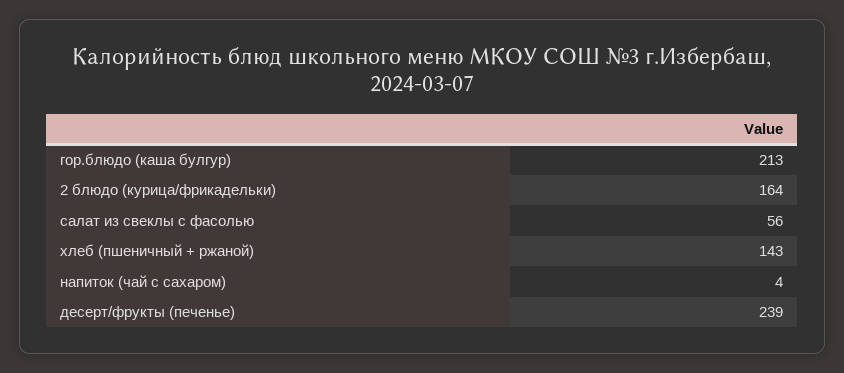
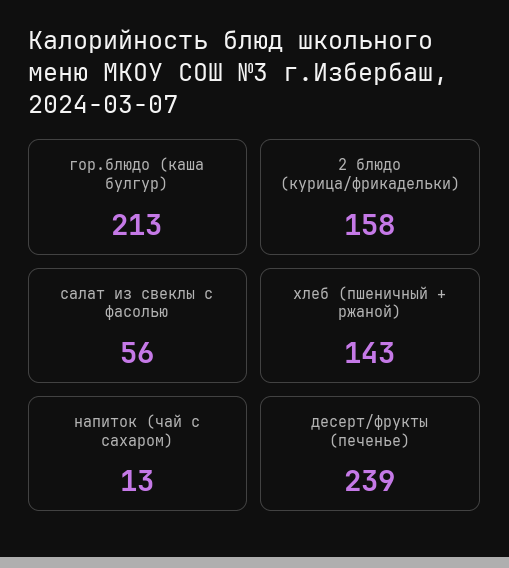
2 блюдо (курица/фрикадельки): 164 -> 158
напиток (чай с сахаром): 4 -> 13

